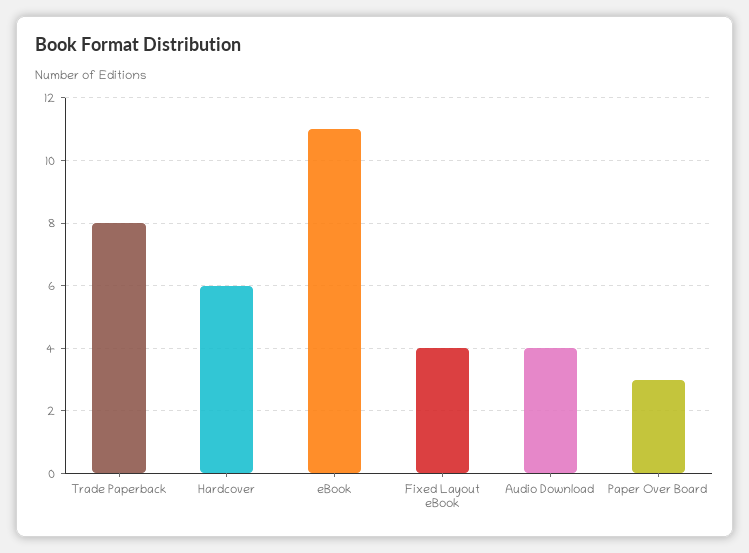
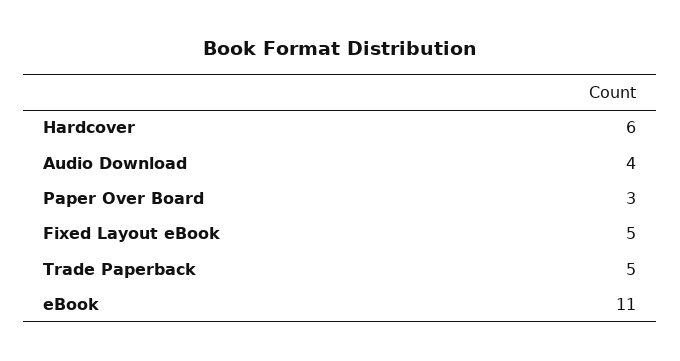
Trade Paperback: 8 -> 5
Fixed Layout eBook: 4 -> 5

